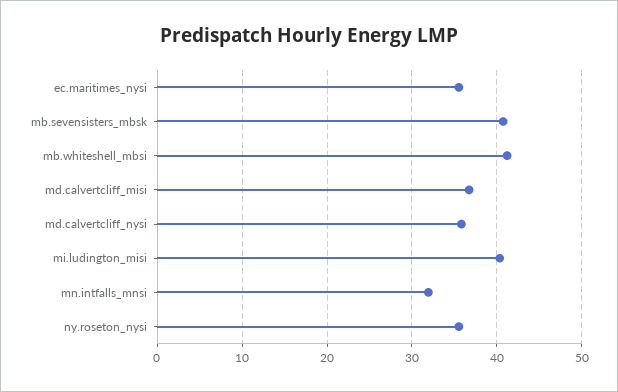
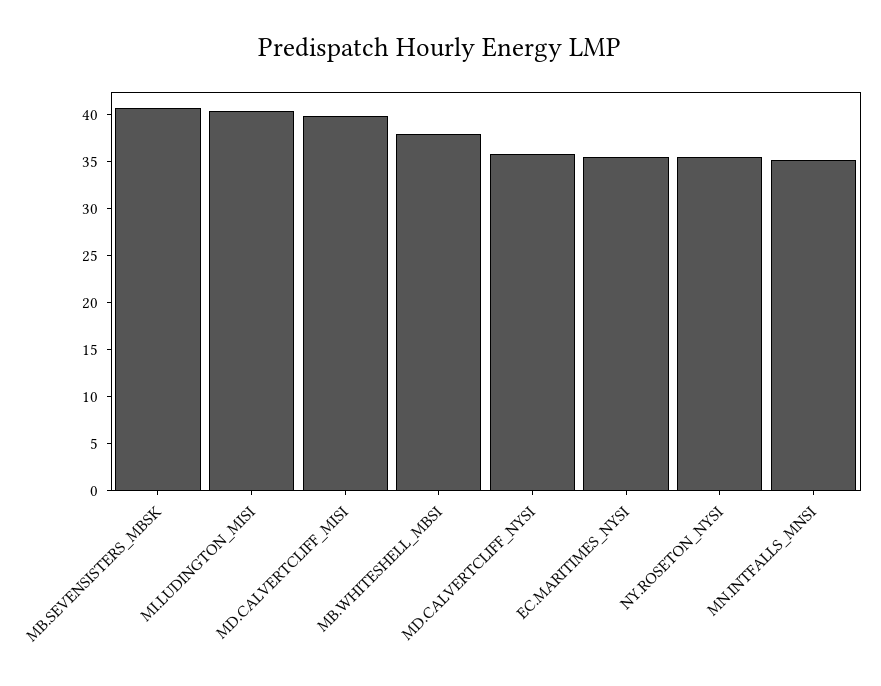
mb.whiteshell_mbsi: 41 -> 38
md.calvertcliff_misi: 37 -> 40
mn.intfalls_mnsi: 32 -> 35

